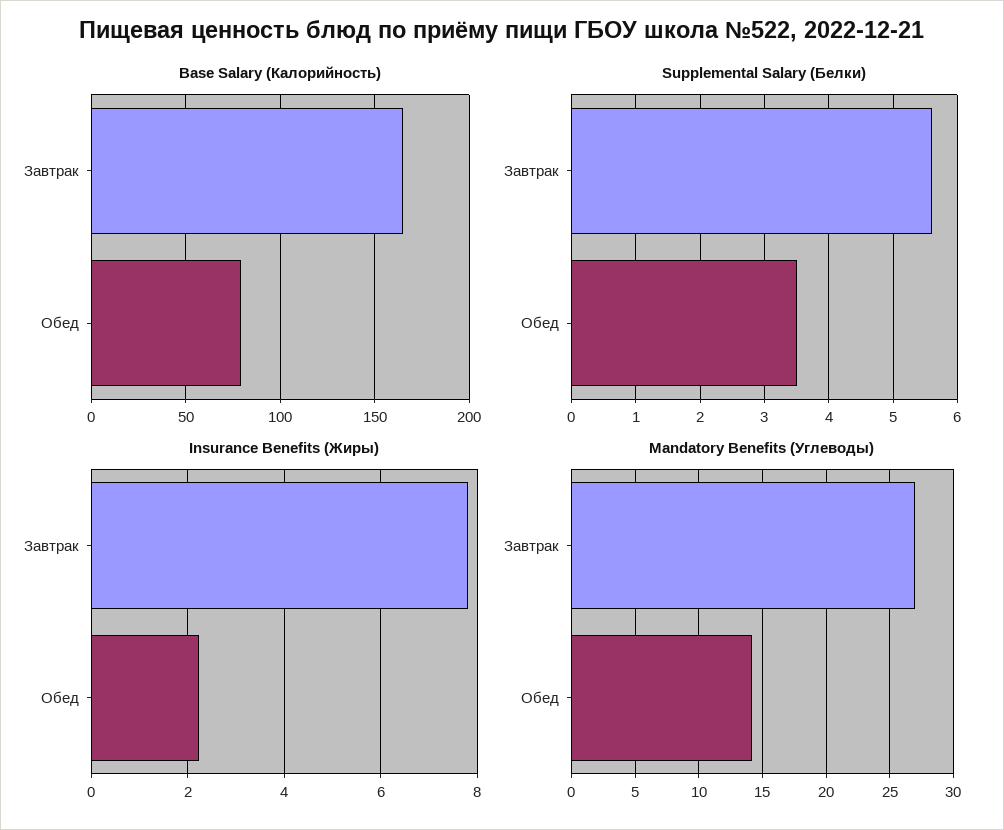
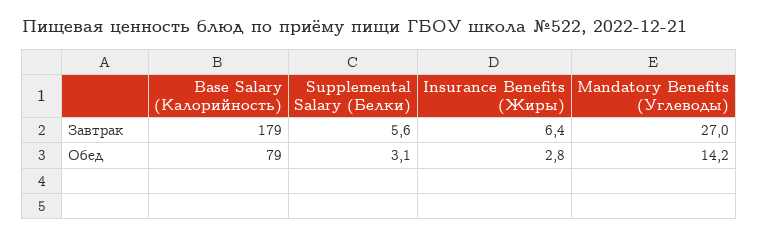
Base Salary (Калорийность), Завтрак: 165 -> 179
Supplemental Salary (Белки), Обед: 3.5 -> 3.1
Insurance Benefits (Жиры), Завтрак: 7.8 -> 6.4
Insurance Benefits (Жиры), Обед: 2.2 -> 2.8

